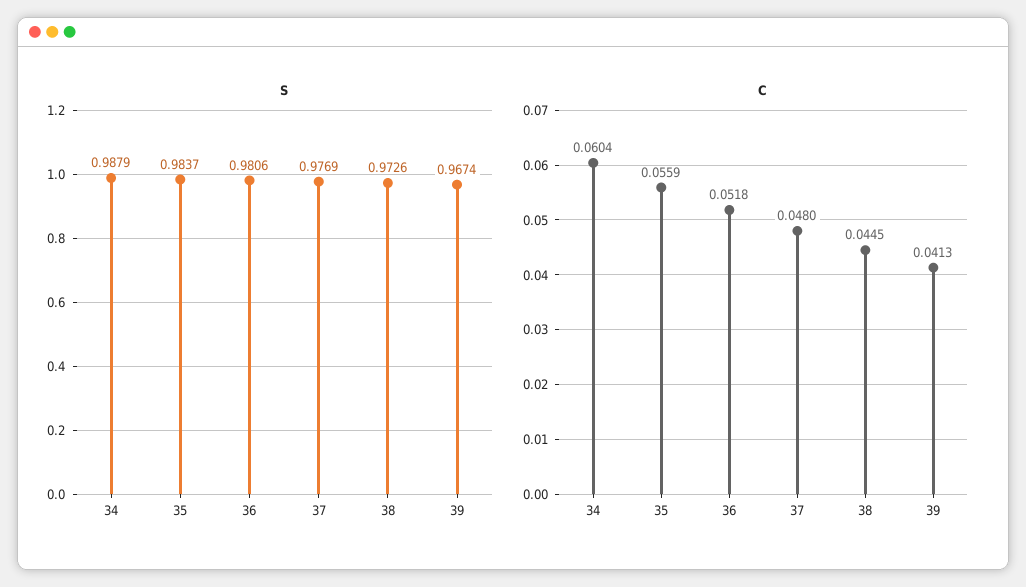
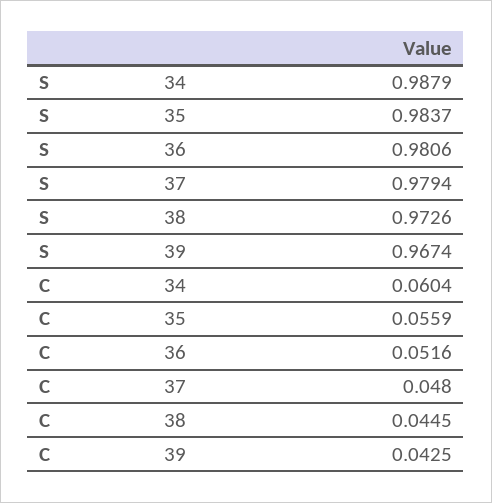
S, 37: 0.9769 -> 0.9794
C, 36: 0.0518 -> 0.0516
C, 39: 0.0413 -> 0.0425

